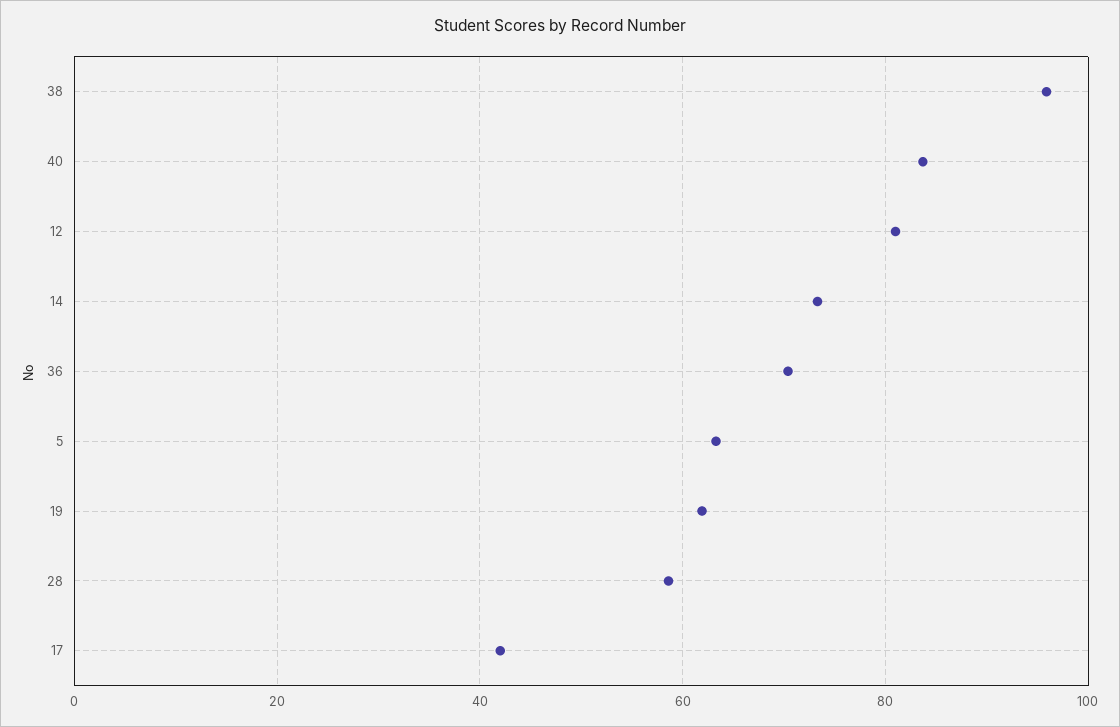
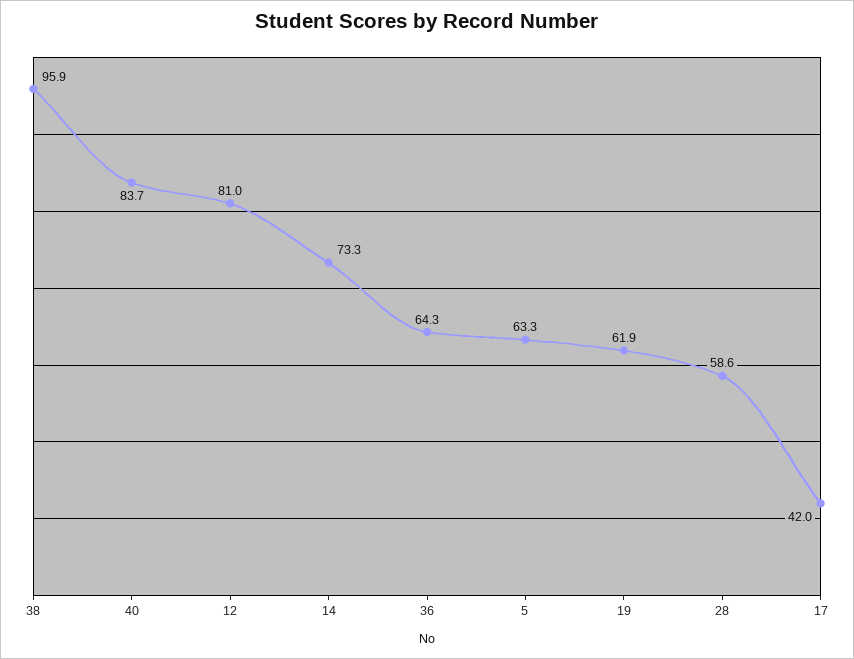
36: 70 -> 64.3

